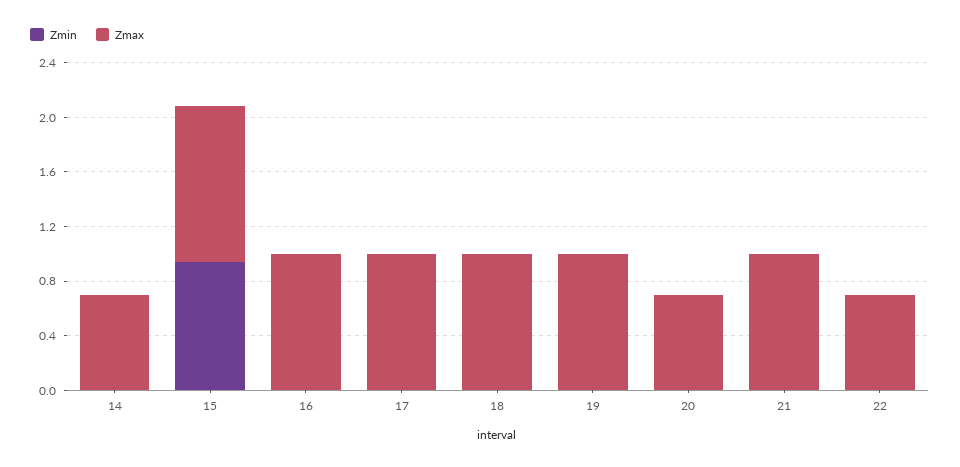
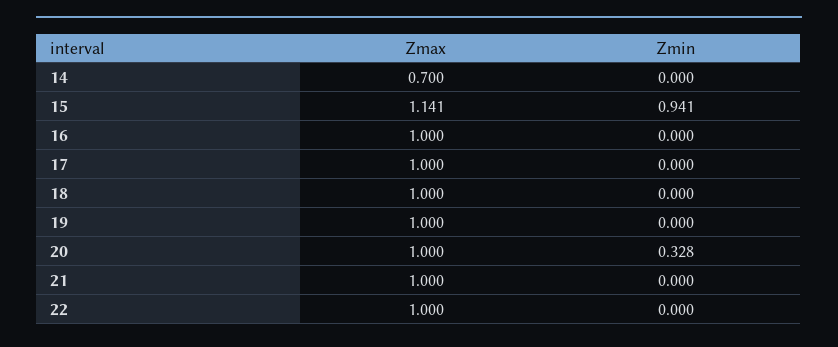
Zmin, 20: 0 -> 0.328
Zmax, 20: 0.7 -> 1
Zmax, 22: 0.7 -> 1

